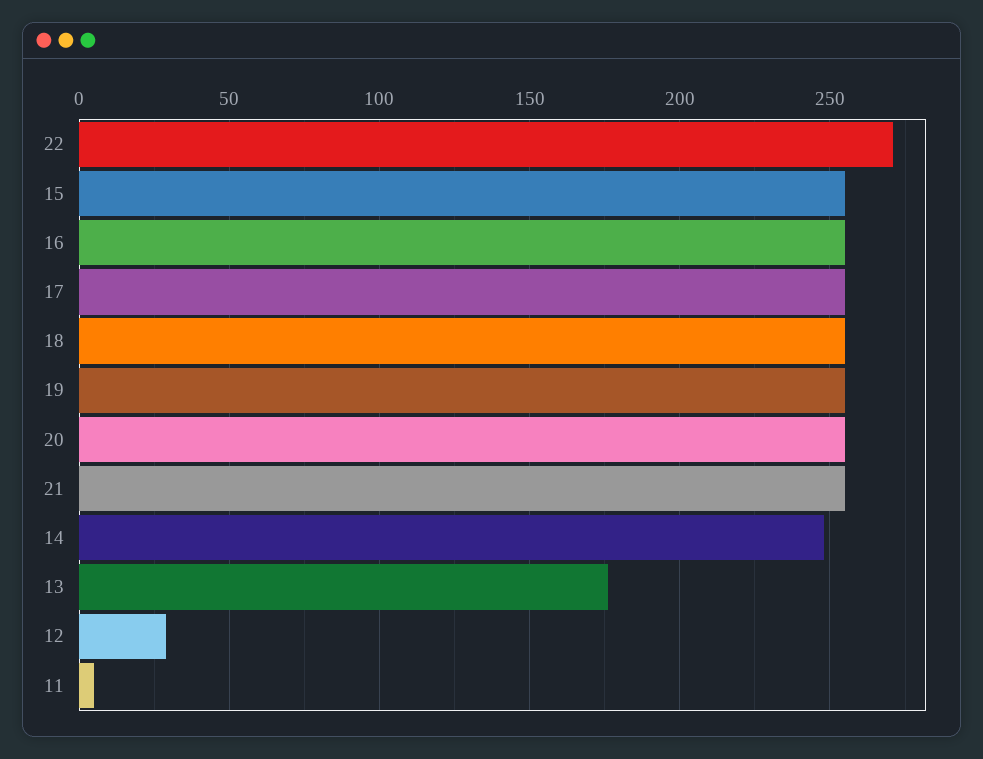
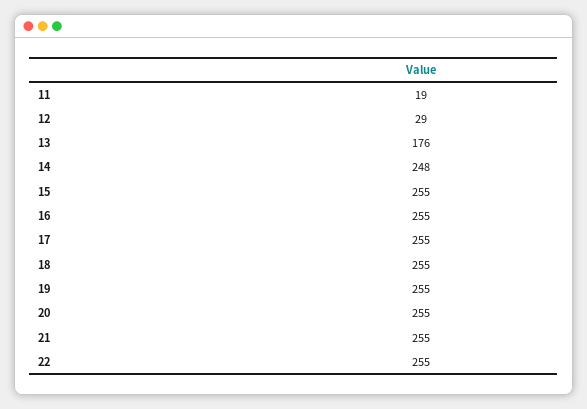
22: 270 -> 255
11: 5 -> 19

